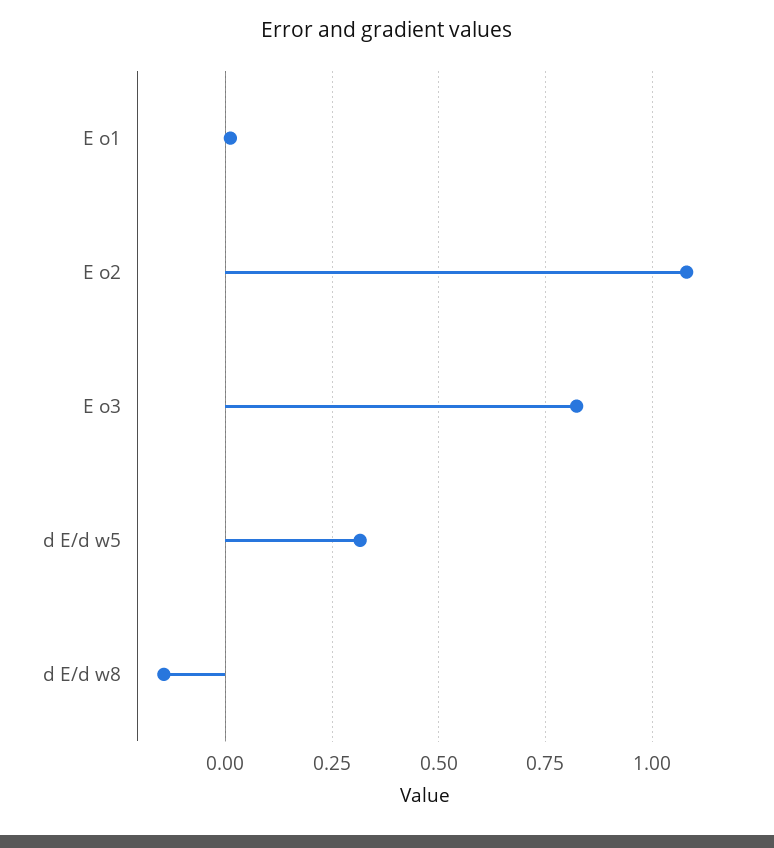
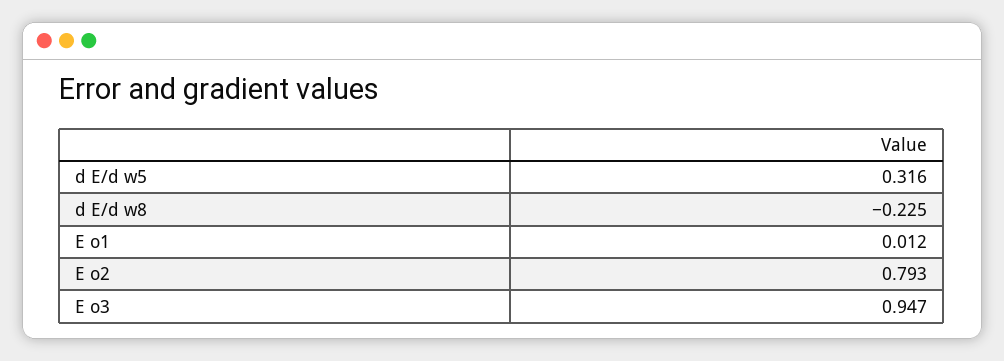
E o2: 1.075 -> 0.793
E o3: 0.825 -> 0.947
d E/d w8: -0.15 -> -0.225

